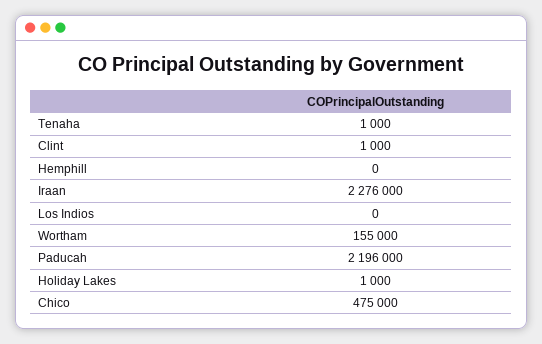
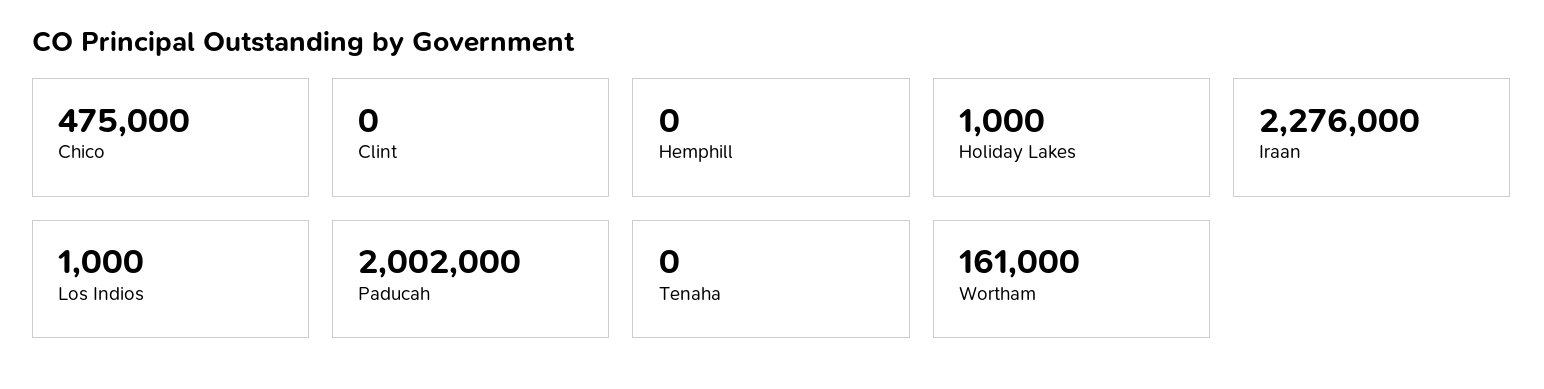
Tenaha: 1000 -> 0
Clint: 1000 -> 0
Los Indios: 0 -> 1000
Wortham: 155000 -> 161000
Paducah: 2196000 -> 2002000

